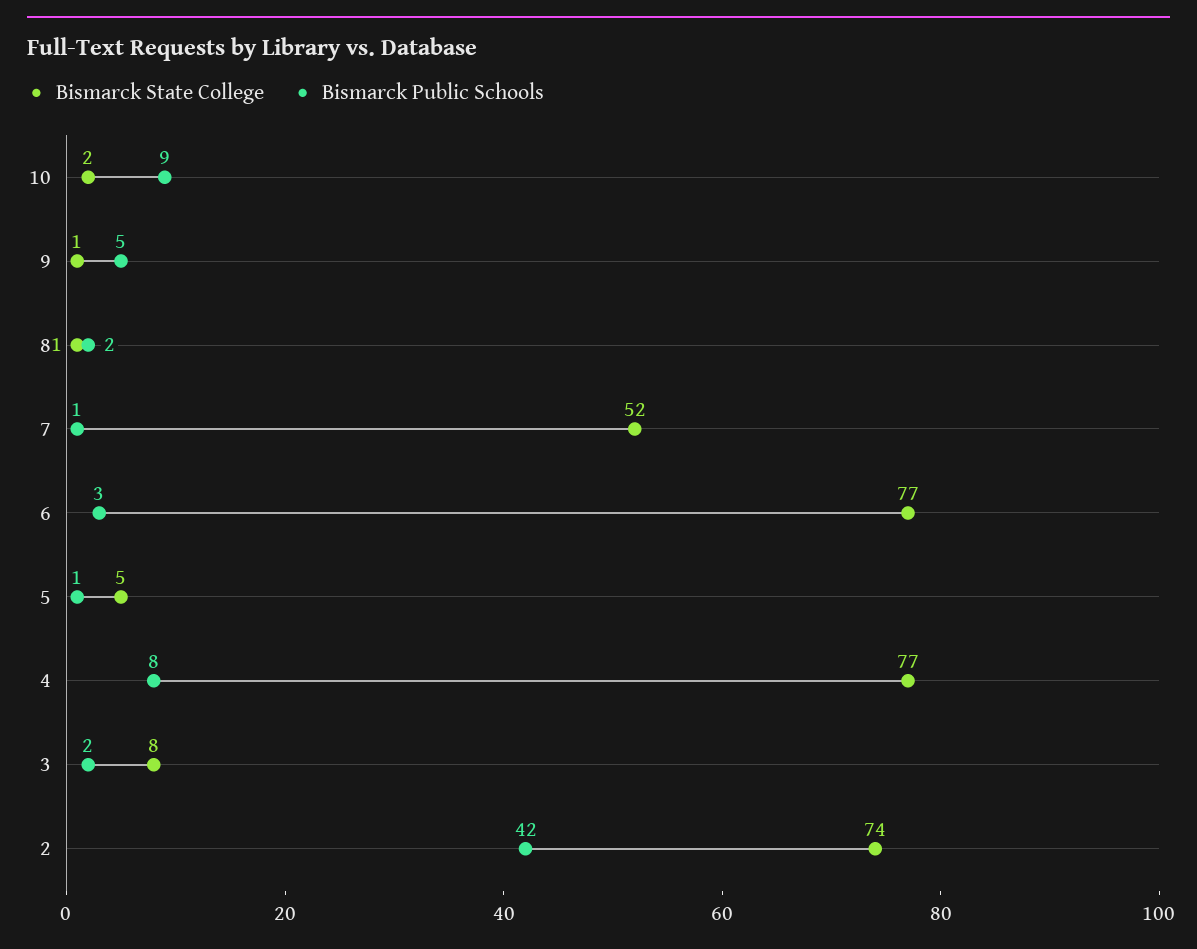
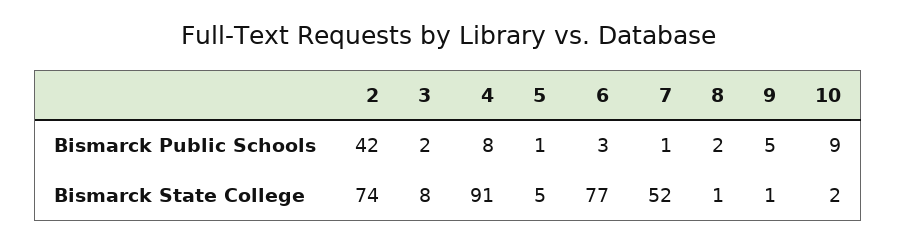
Bismarck State College, 4: 77 -> 91

